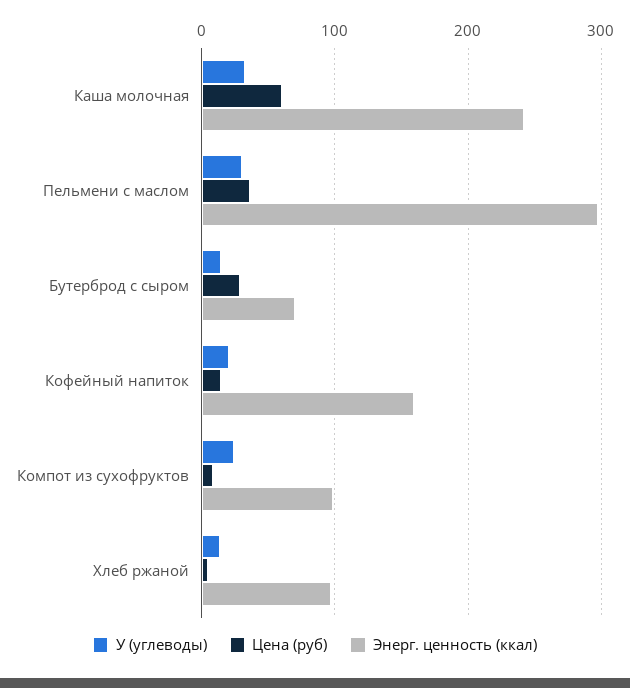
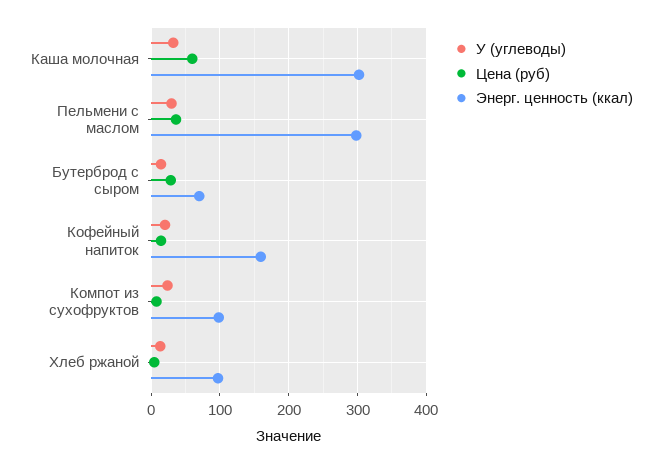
Энерг. ценность (ккал), Каша молочная: 240 -> 300

